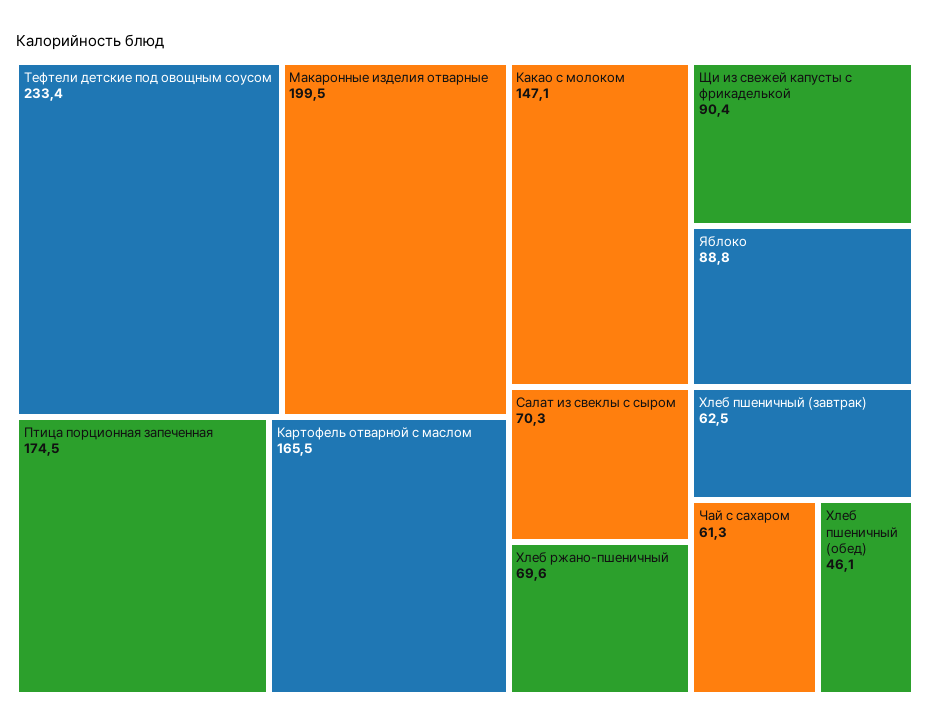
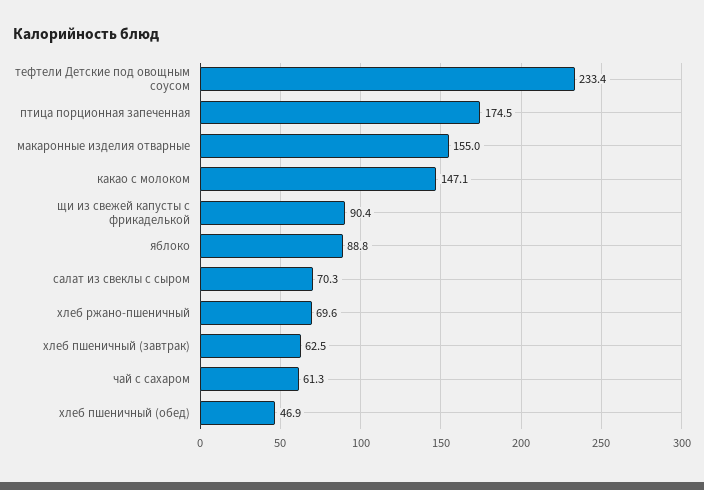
Макаронные изделия отварные: 199.5 -> 155
Картофель отварной с маслом: 165.5 -> none
Хлеб пшеничный (обед): 46.1 -> 46.9

